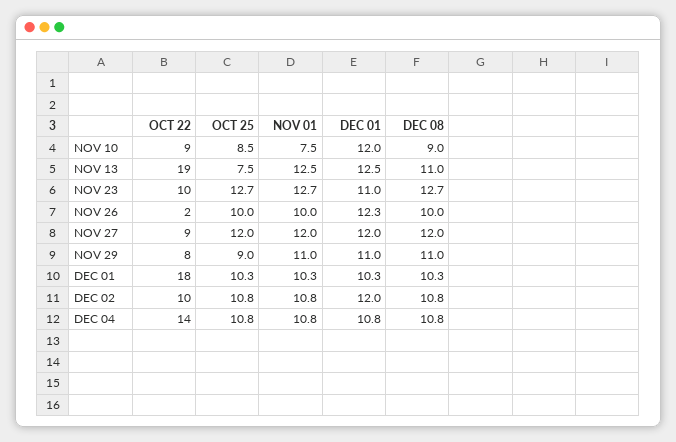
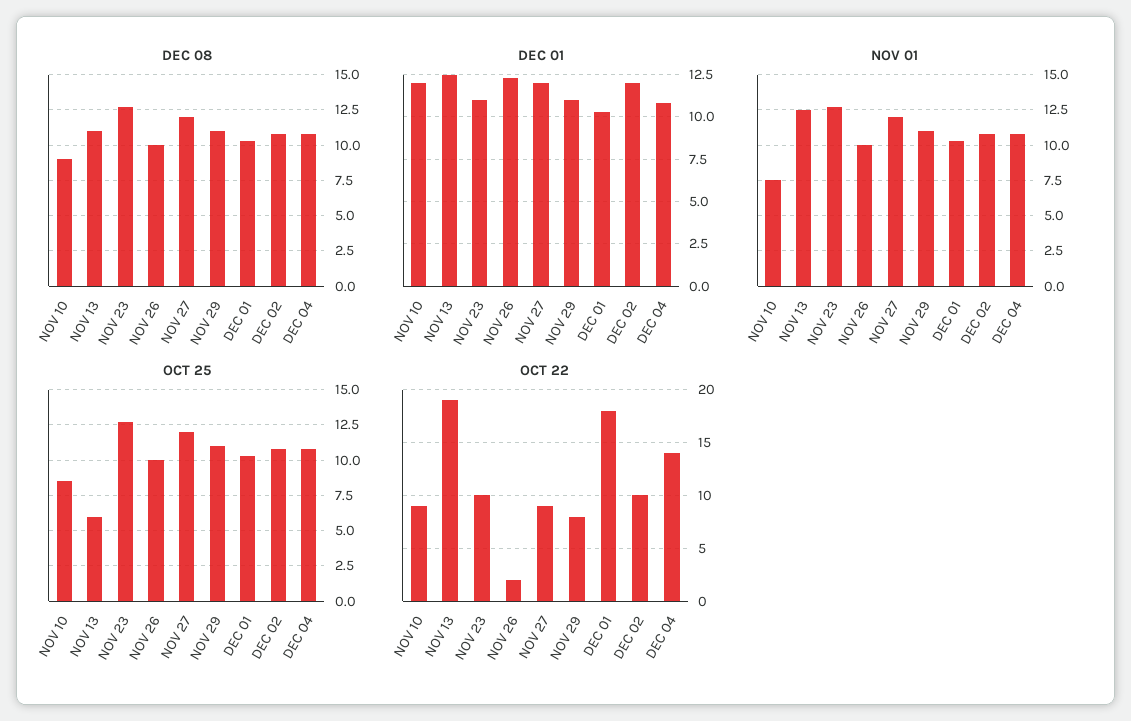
OCT 25, NOV 13: 7.5 -> 6
OCT 25, NOV 29: 9 -> 11

